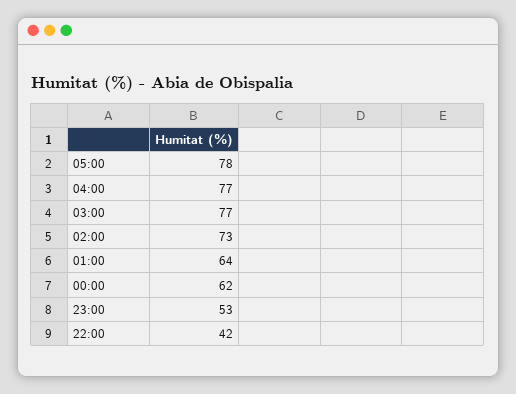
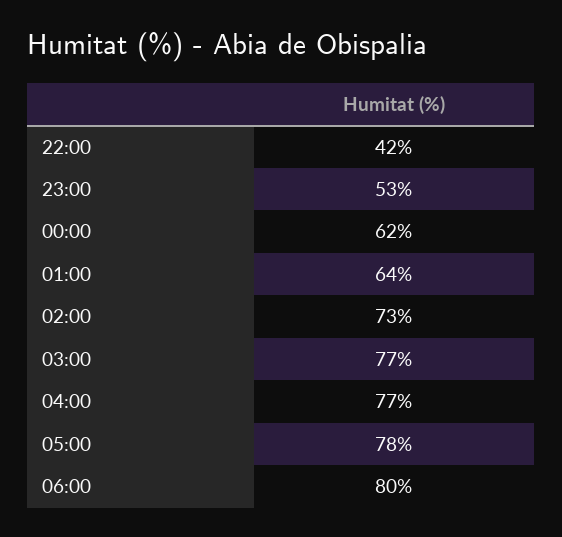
06:00: none -> 80

